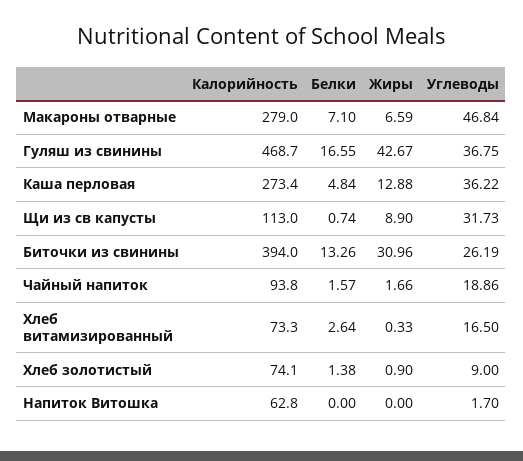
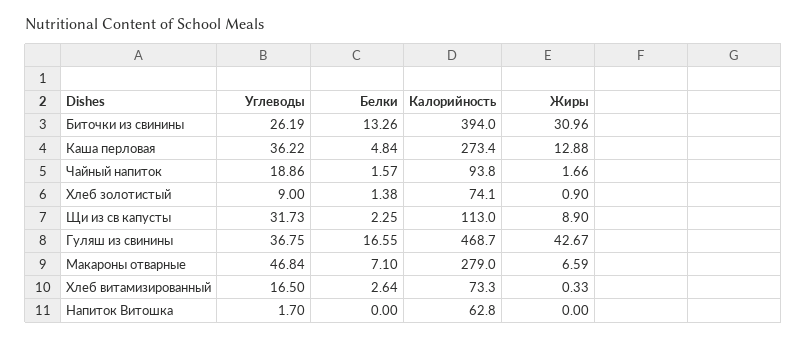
Белки, Щи из св капусты: 0.74 -> 2.25

